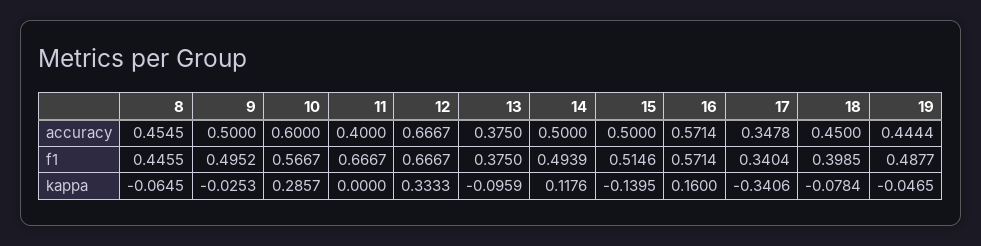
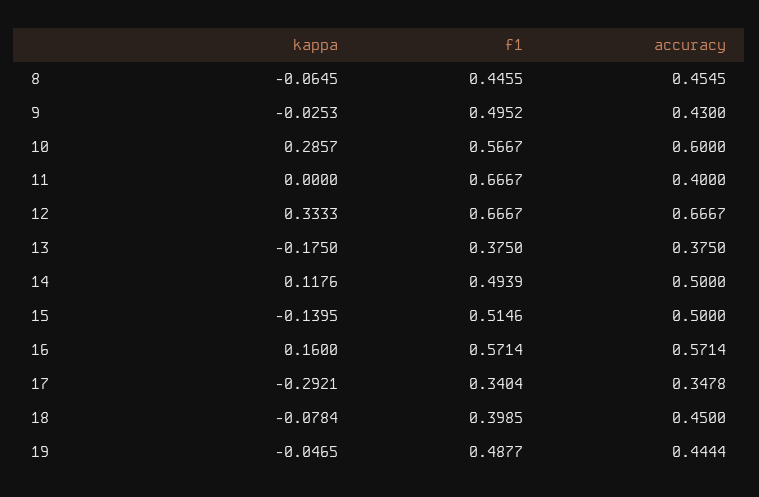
9, accuracy: 0.5 -> 0.43
13, kappa: -0.0959 -> -0.175
17, kappa: -0.3406 -> -0.2921

